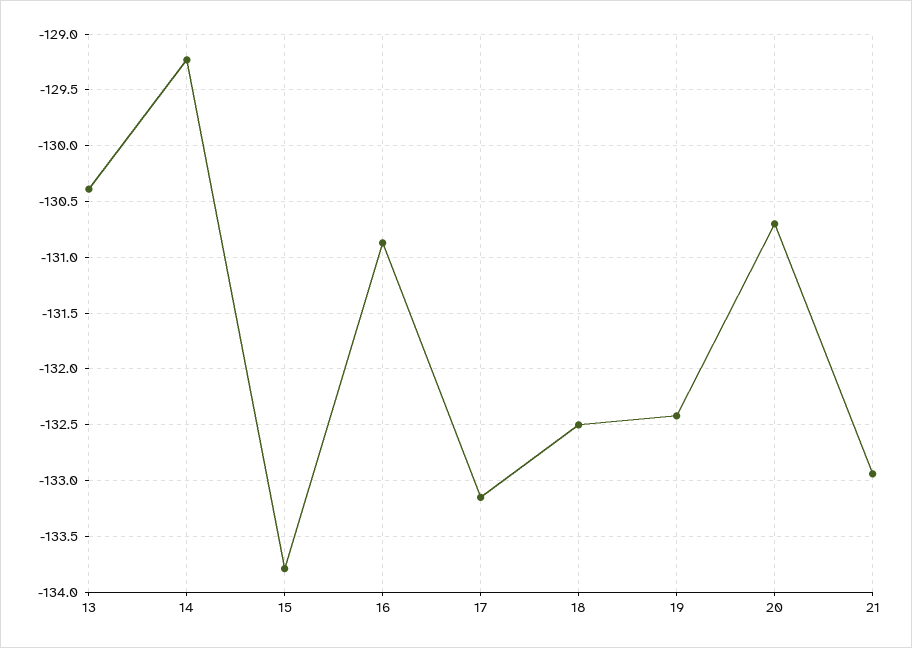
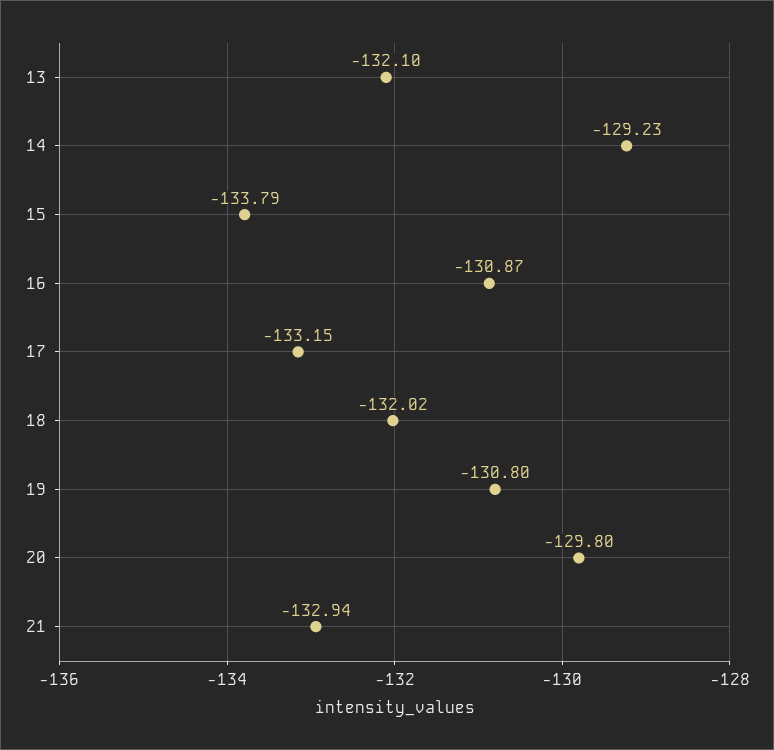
13: -130.4 -> -132.1
18: -132.5 -> -132.02
19: -132.4 -> -130.8
20: -130.7 -> -129.8

